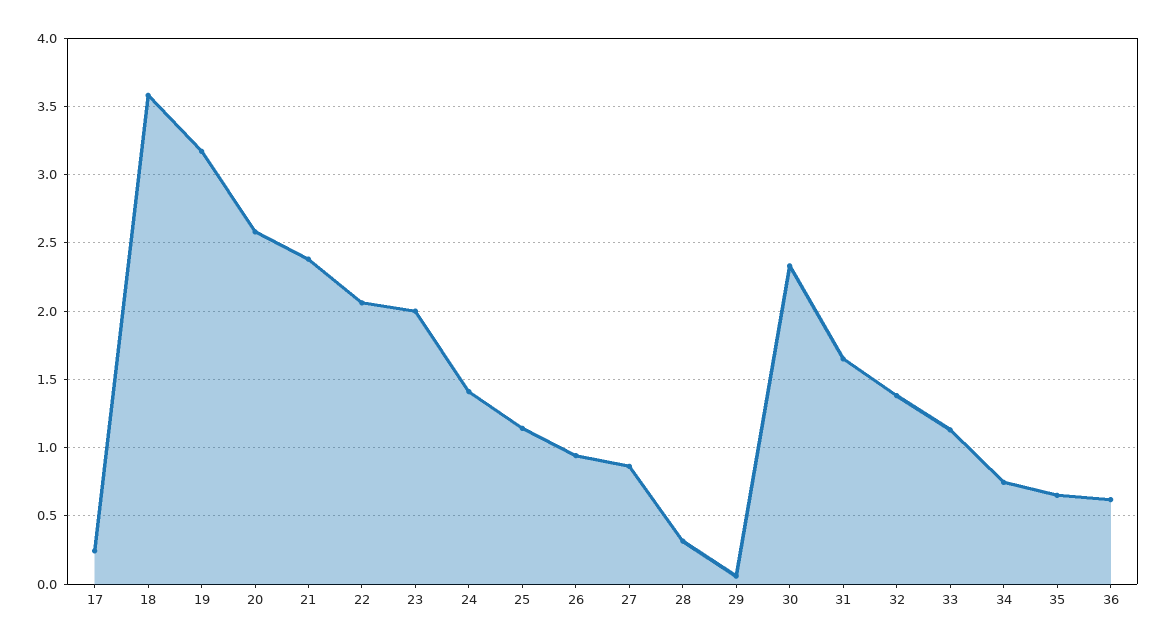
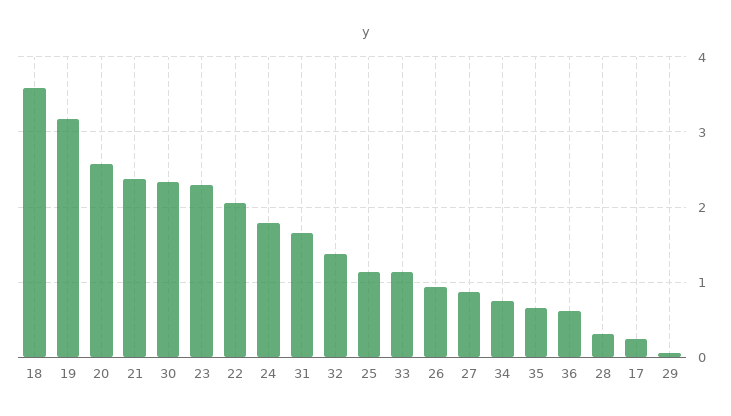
23: 2 -> 2.3
24: 1.4 -> 1.8

